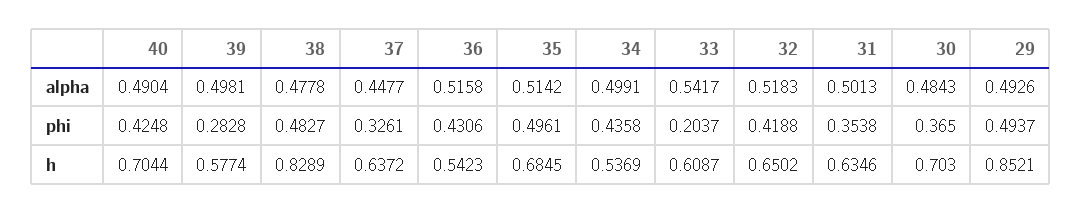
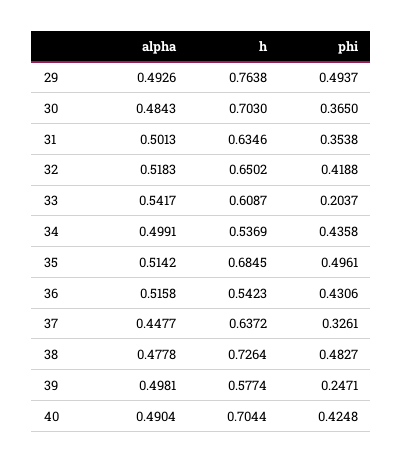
39, phi: 0.2828 -> 0.2471
38, h: 0.8289 -> 0.7264
29, h: 0.8521 -> 0.7638

